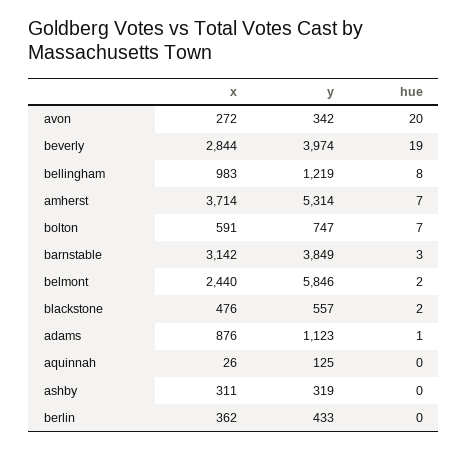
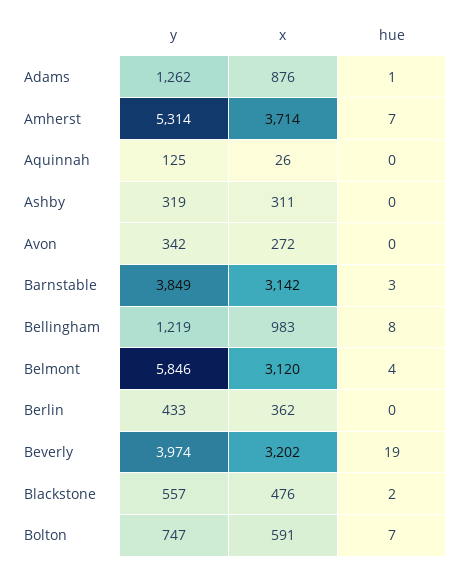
hue, avon: 20 -> 0
x, beverly: 2844 -> 3202
x, belmont: 2440 -> 3120
hue, belmont: 2 -> 4
y, adams: 1123 -> 1262

